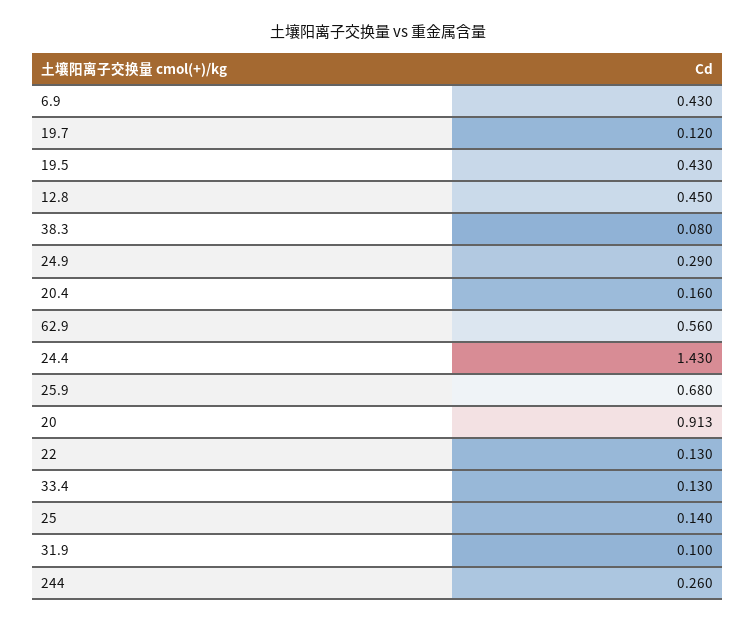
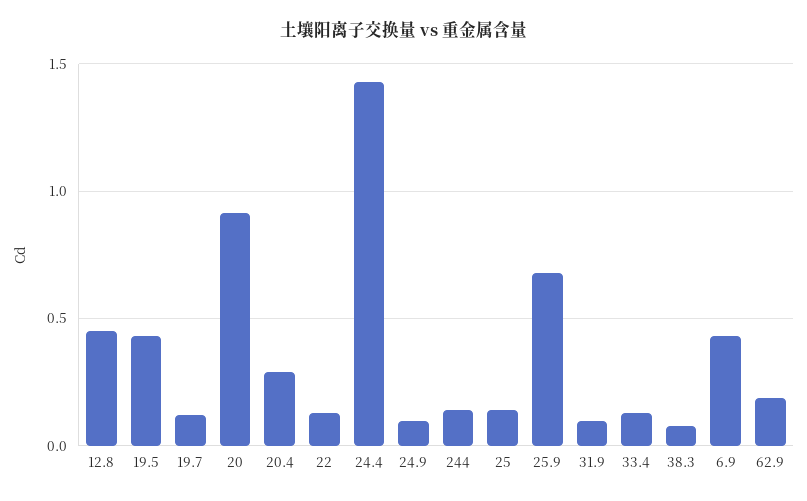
24.9: 0.29 -> 0.1
20.4: 0.16 -> 0.3
62.9: 0.56 -> 0.2
244: 0.26 -> 0.15

